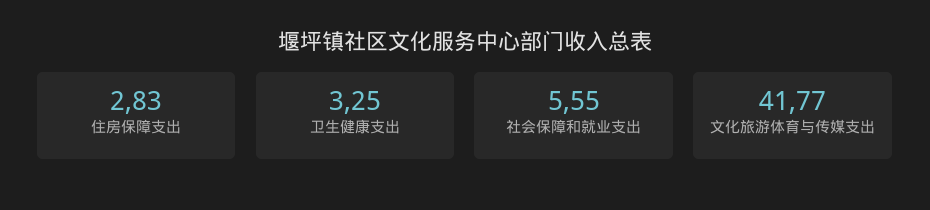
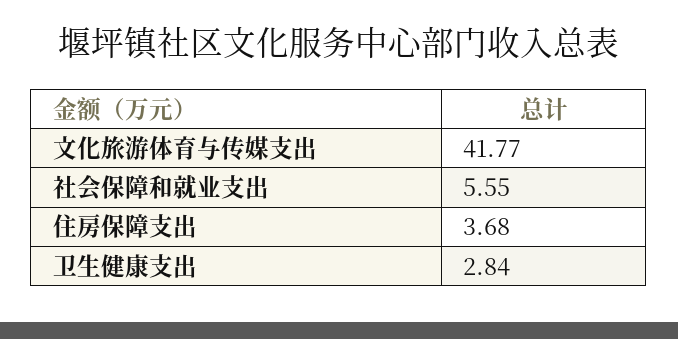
住房保障支出: 2.83 -> 3.68
卫生健康支出: 3.25 -> 2.84

